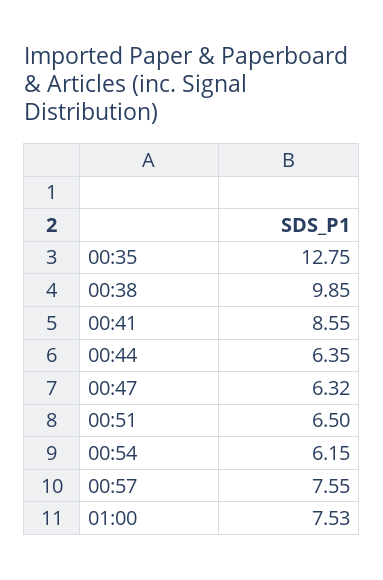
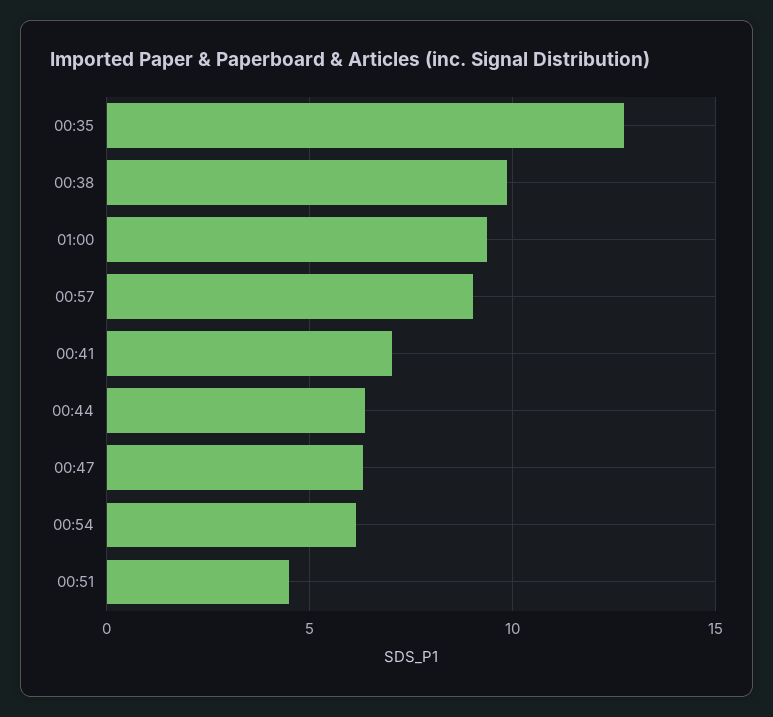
00:41: 8.55 -> 7
00:51: 6.5 -> 4.5
00:57: 7.55 -> 9
01:00: 7.53 -> 9.5

